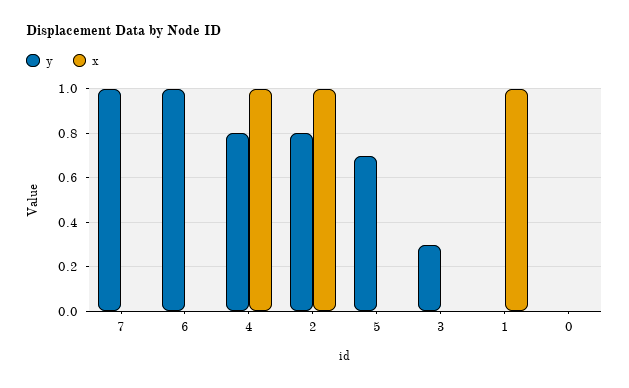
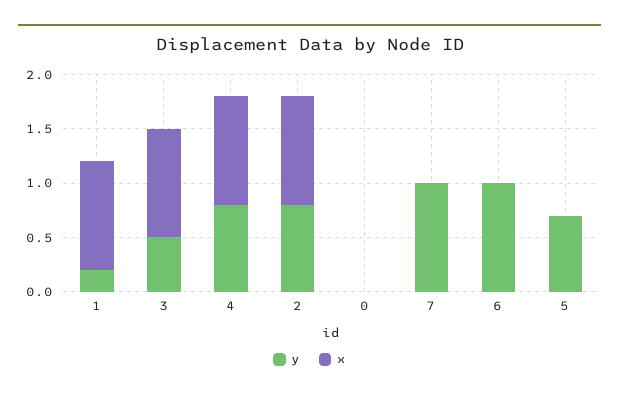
y, 3: 0.3 -> 0.5
x, 3: 0 -> 1
y, 1: 0 -> 0.2

